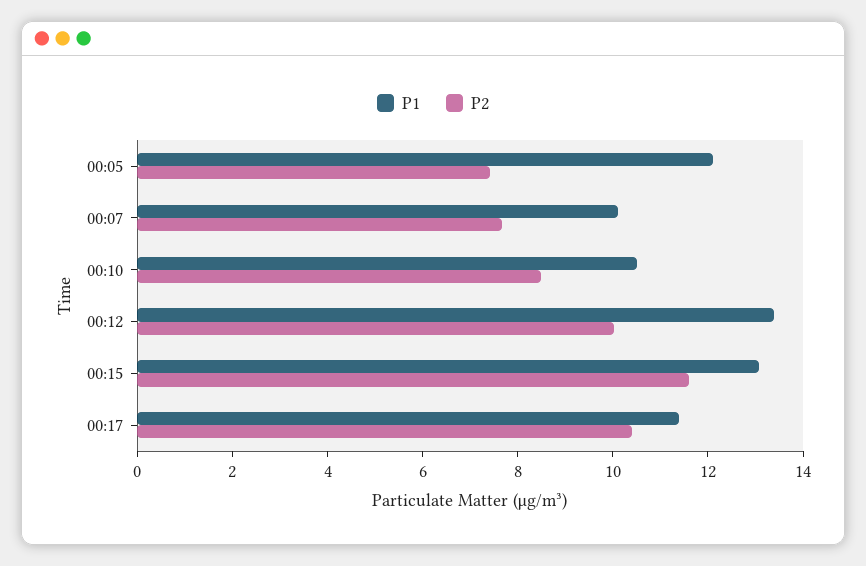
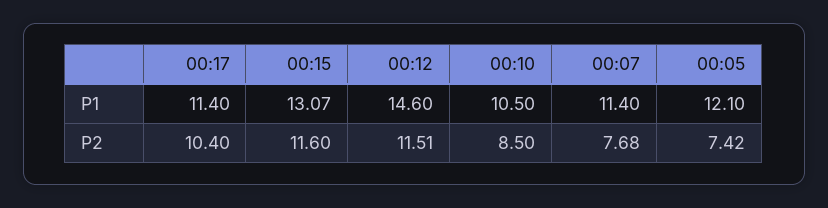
P1, 00:07: 10 -> 11.4
P1, 00:12: 13.5 -> 14.6
P2, 00:12: 10 -> 11.51

